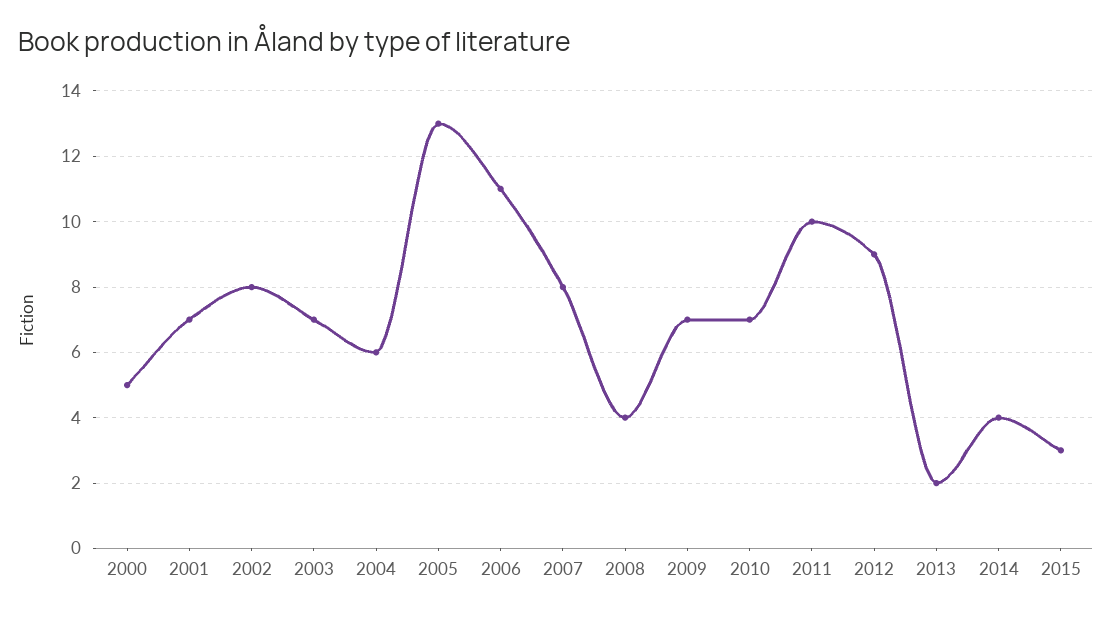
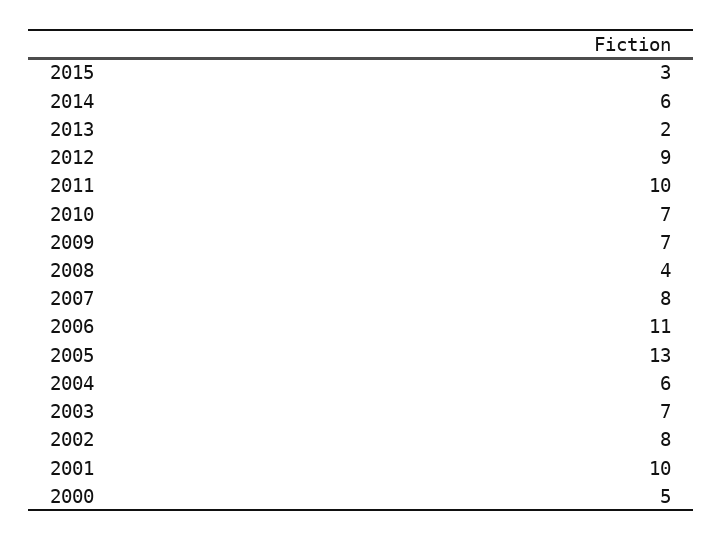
2001: 7 -> 10
2014: 4 -> 6

